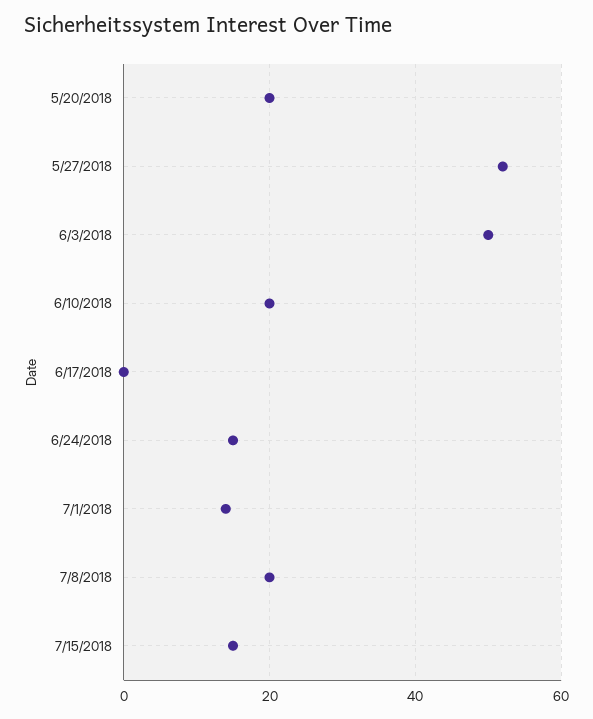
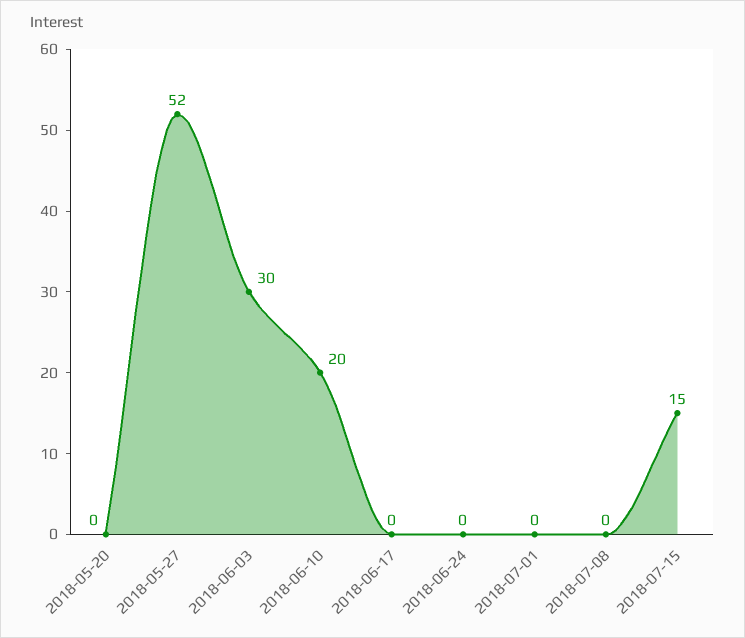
5/20/2018: 20 -> 0
6/3/2018: 50 -> 30
6/24/2018: 15 -> 0
7/1/2018: 15 -> 0
7/8/2018: 20 -> 0

